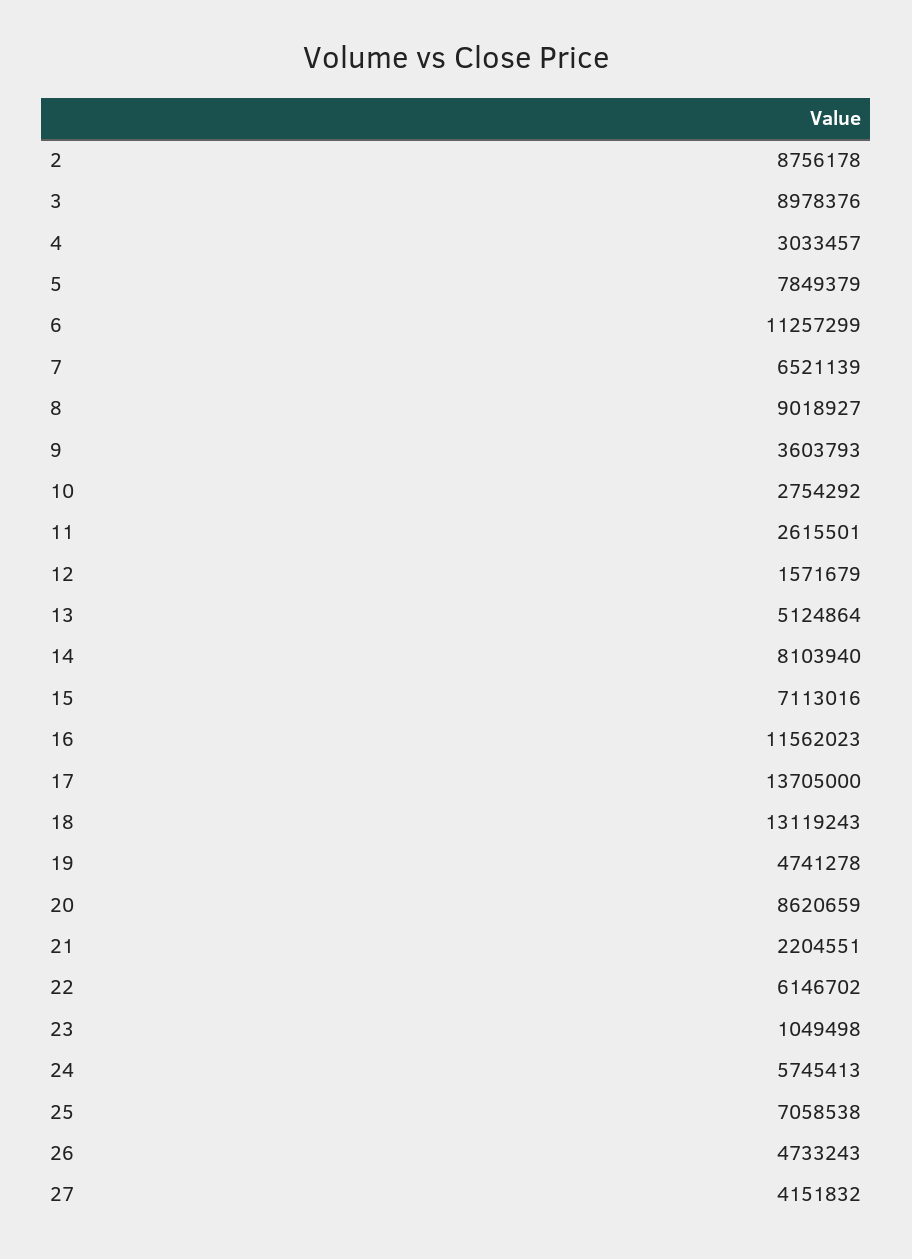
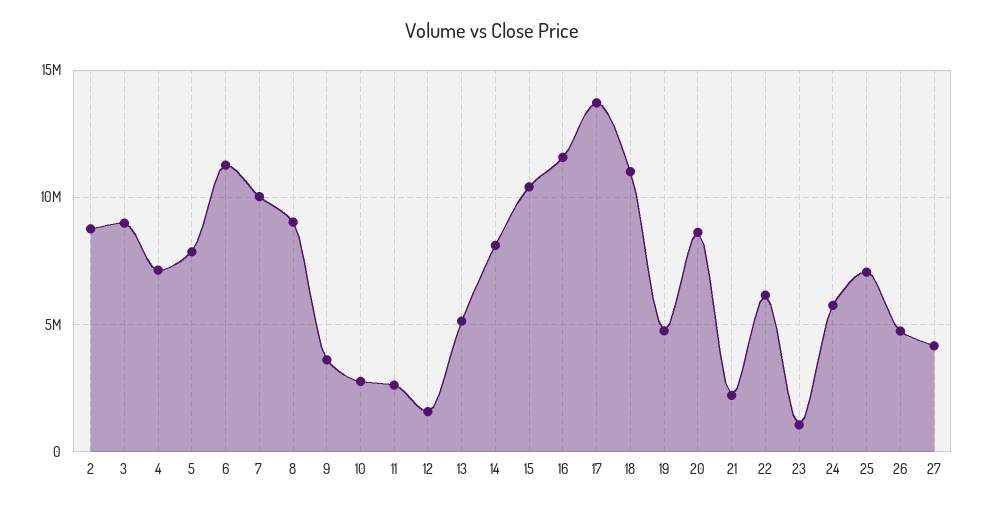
4: 3033457 -> 7000000
7: 6521139 -> 10000000
15: 7113016 -> 10500000
18: 13119243 -> 11000000

